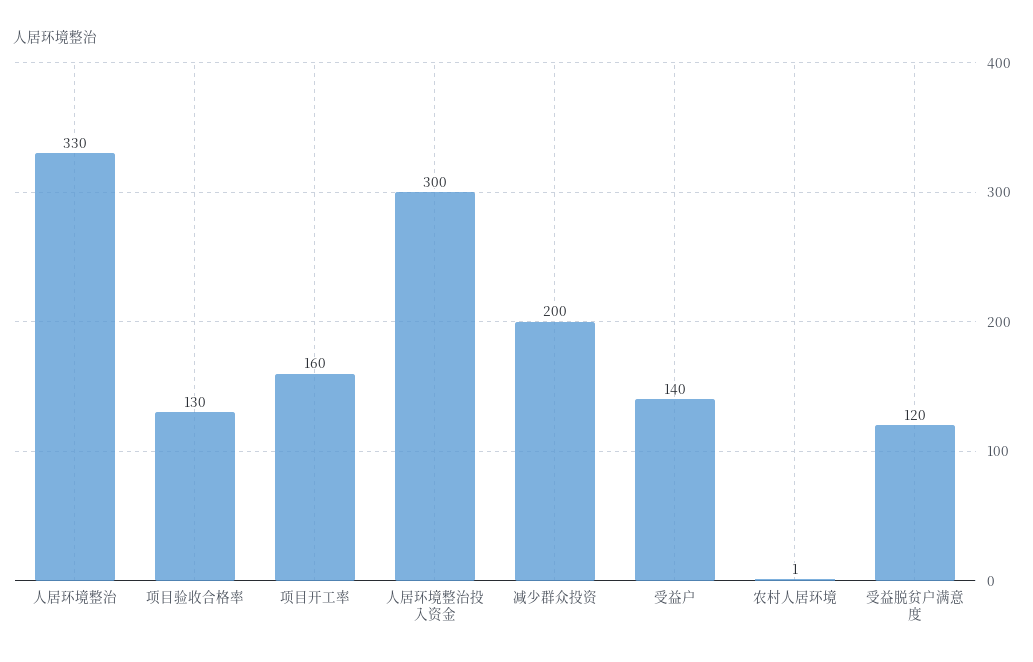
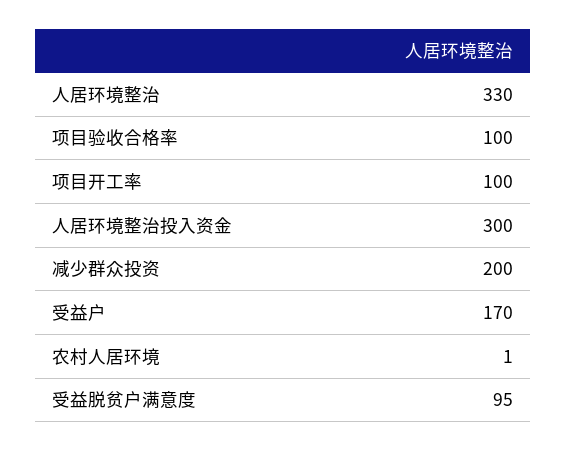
项目验收合格率: 130 -> 100
项目开工率: 160 -> 100
受益户: 140 -> 170
受益脱贫户满意度: 120 -> 95

